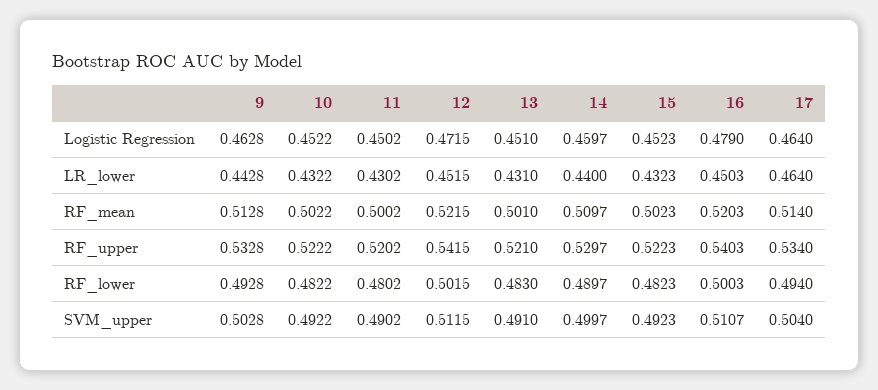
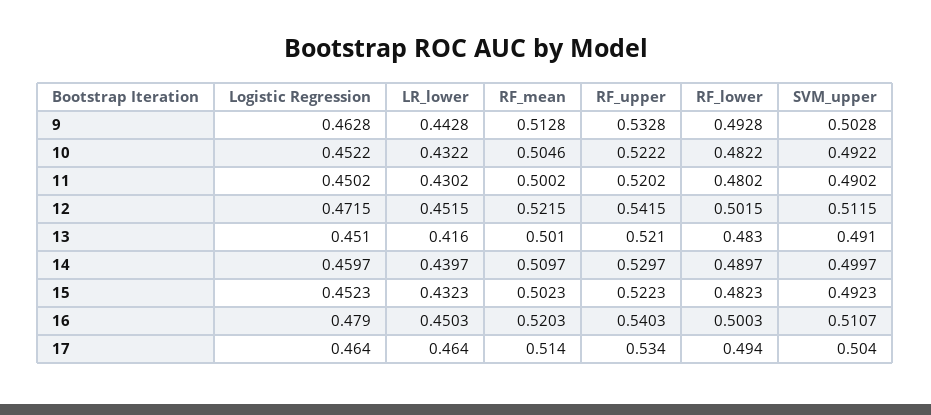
13, LR_lower: 0.431 -> 0.416
14, LR_lower: 0.44 -> 0.4397
10, RF_mean: 0.5022 -> 0.5046

